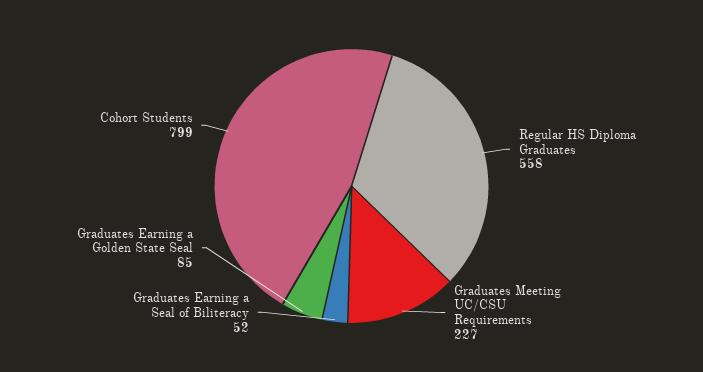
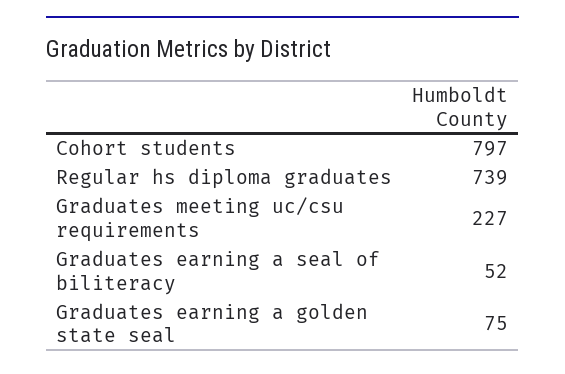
Regular HS Diploma Graduates: 558 -> 739
Graduates Earning a Golden State Seal: 85 -> 75
Cohort Students: 799 -> 797

